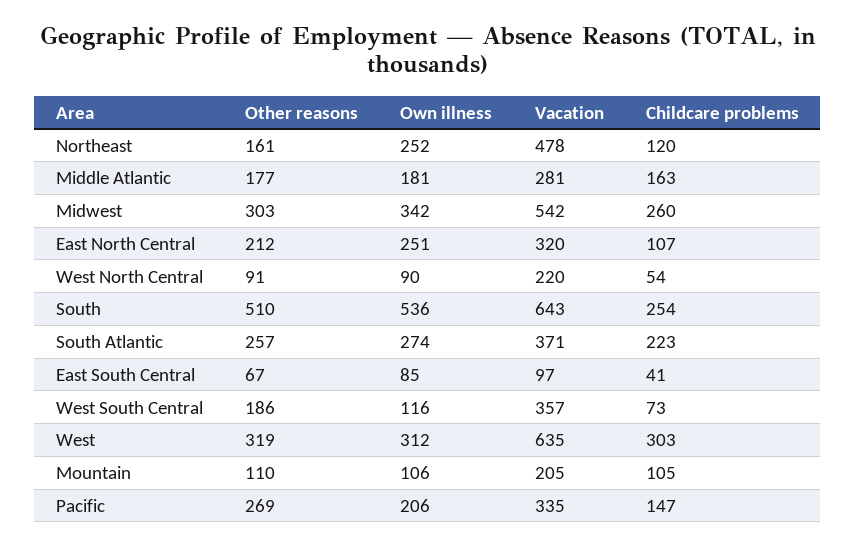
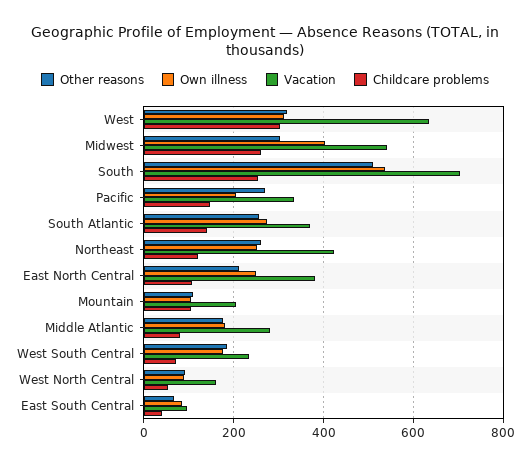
Other reasons, Northeast: 161 -> 260
Vacation, Northeast: 478 -> 420
Childcare problems, Middle Atlantic: 163 -> 80
Own illness, Midwest: 342 -> 400
Vacation, East North Central: 320 -> 380
Vacation, West North Central: 220 -> 160
Vacation, South: 643 -> 700
Childcare problems, South Atlantic: 223 -> 140
Own illness, West South Central: 116 -> 180
Vacation, West South Central: 357 -> 240

